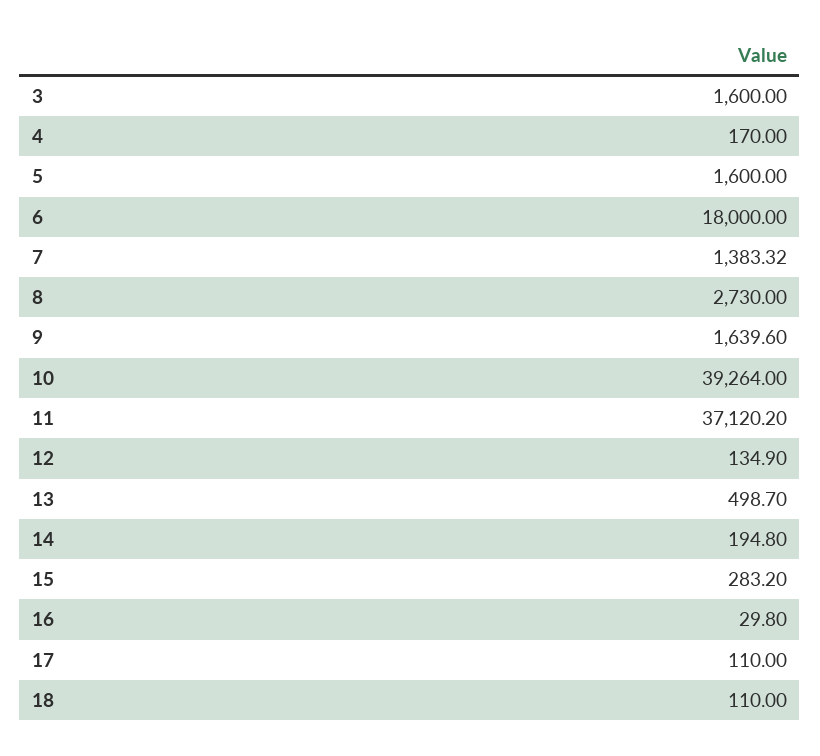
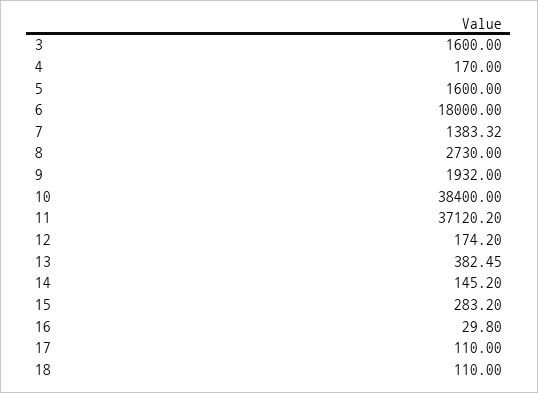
9: 1639.6 -> 1932
10: 39264 -> 38400
12: 134.9 -> 174.2
13: 498.7 -> 382.45
14: 194.8 -> 145.2

